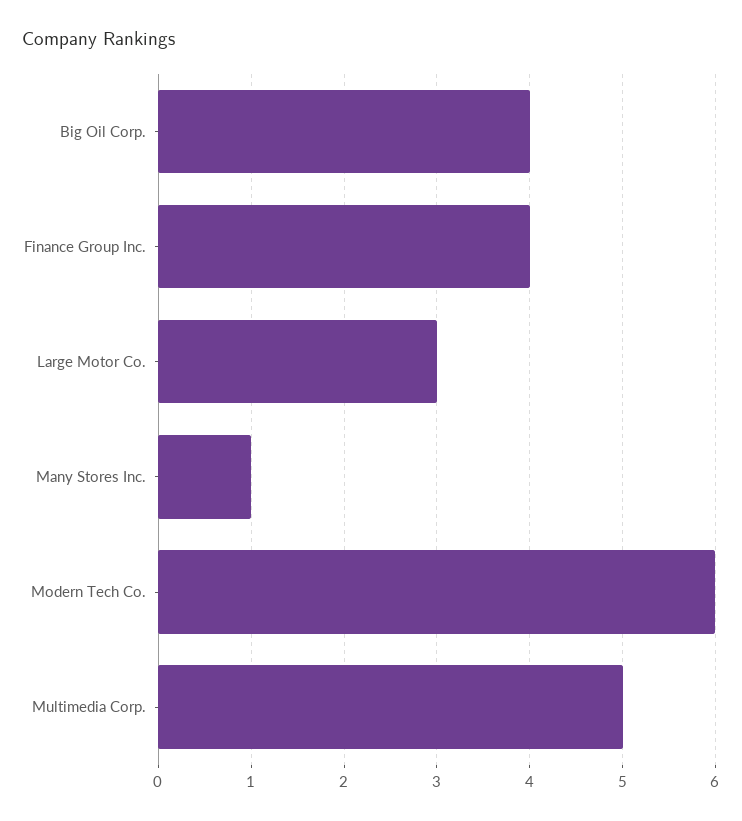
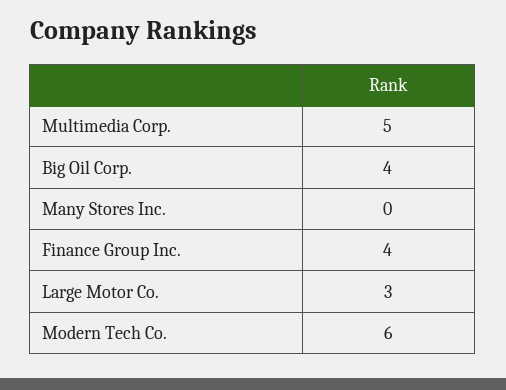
Many Stores Inc.: 1 -> 0

